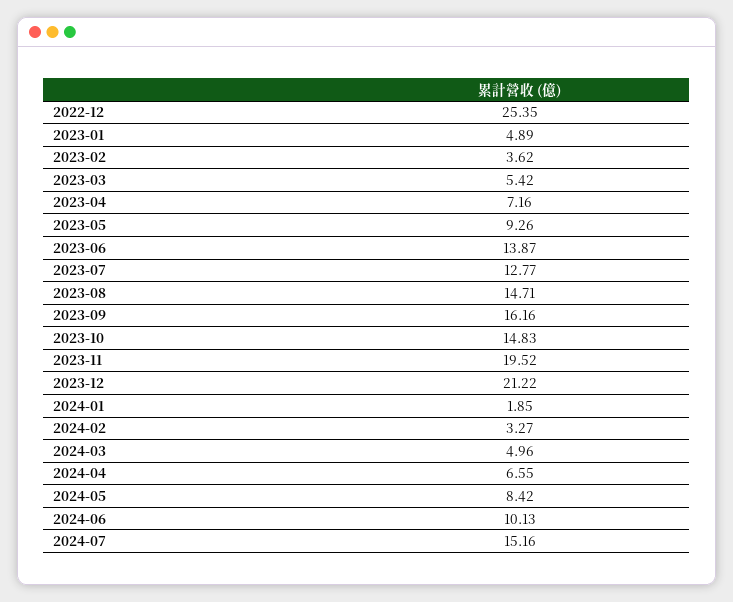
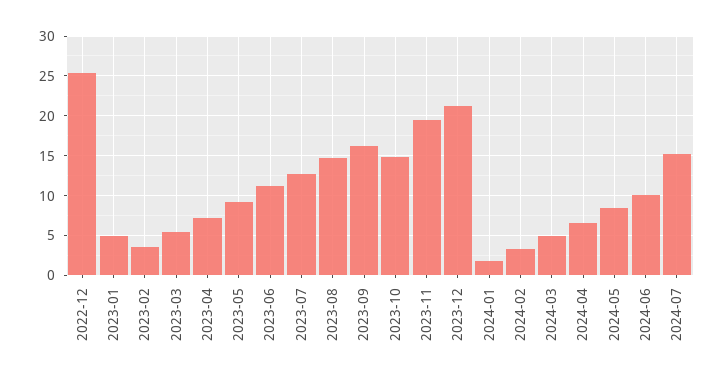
2023-06: 13.87 -> 11

